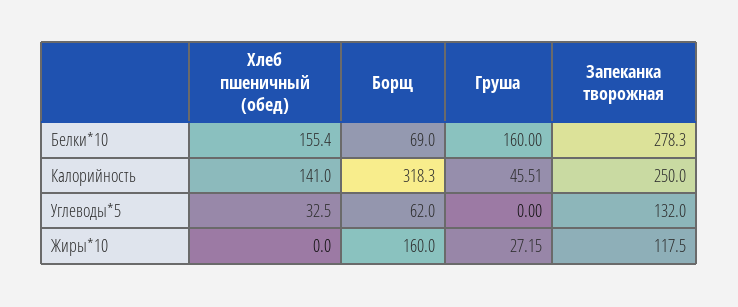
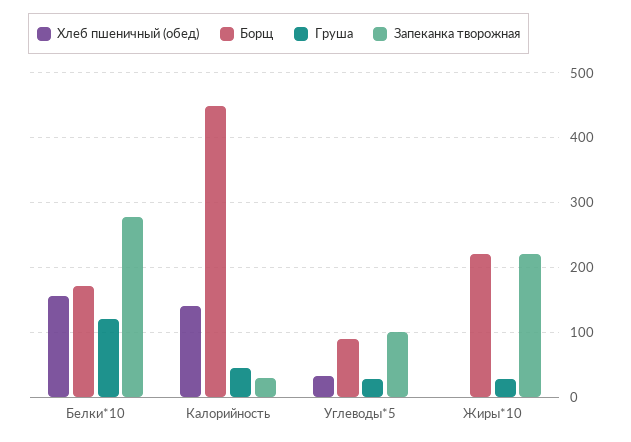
Борщ, Белки*10: 69 -> 170
Груша, Белки*10: 160 -> 120
Борщ, Калорийность: 318.3 -> 450
Запеканка творожная, Калорийность: 250 -> 30
Борщ, Углеводы*5: 62 -> 90
Груша, Углеводы*5: 0 -> 30
Запеканка творожная, Углеводы*5: 132 -> 100
Борщ, Жиры*10: 160 -> 220
Запеканка творожная, Жиры*10: 117.5 -> 220

